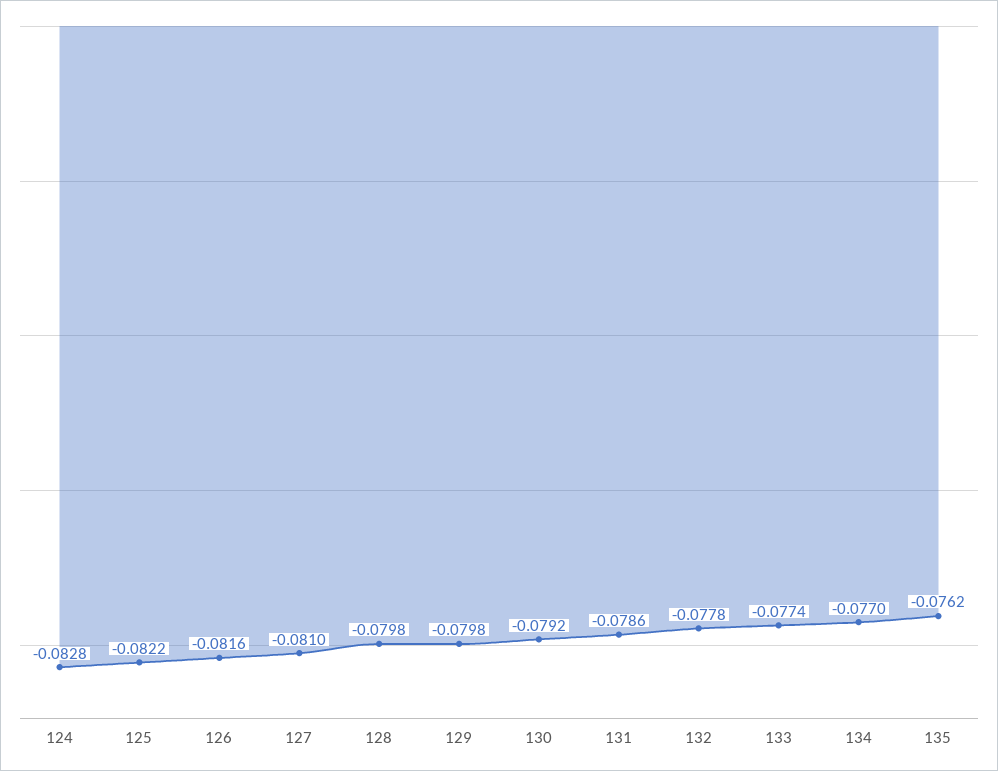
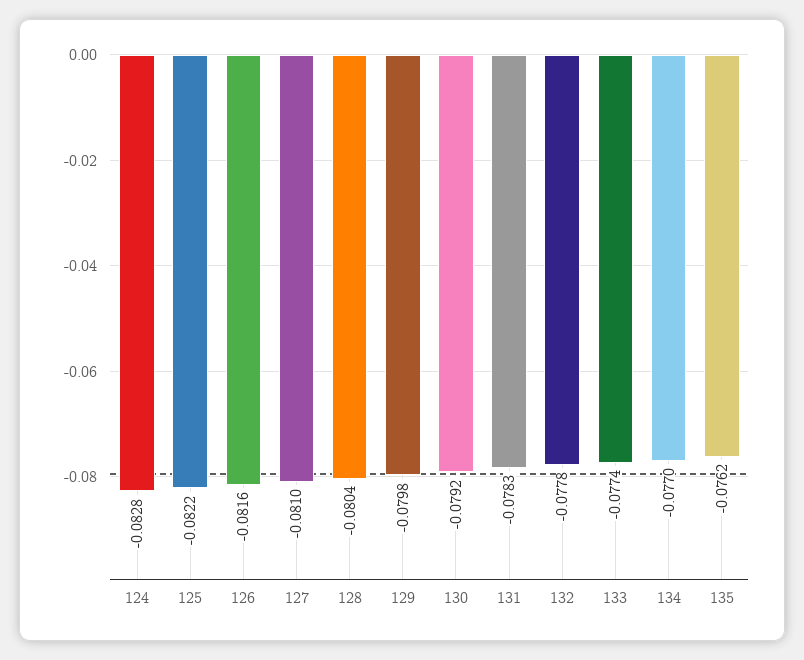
128: -0.0798 -> -0.0804
131: -0.0786 -> -0.0783

